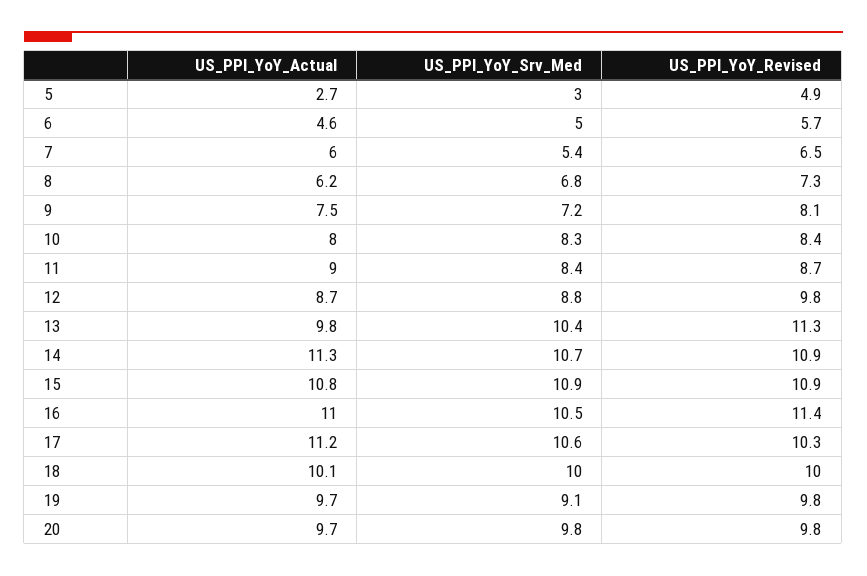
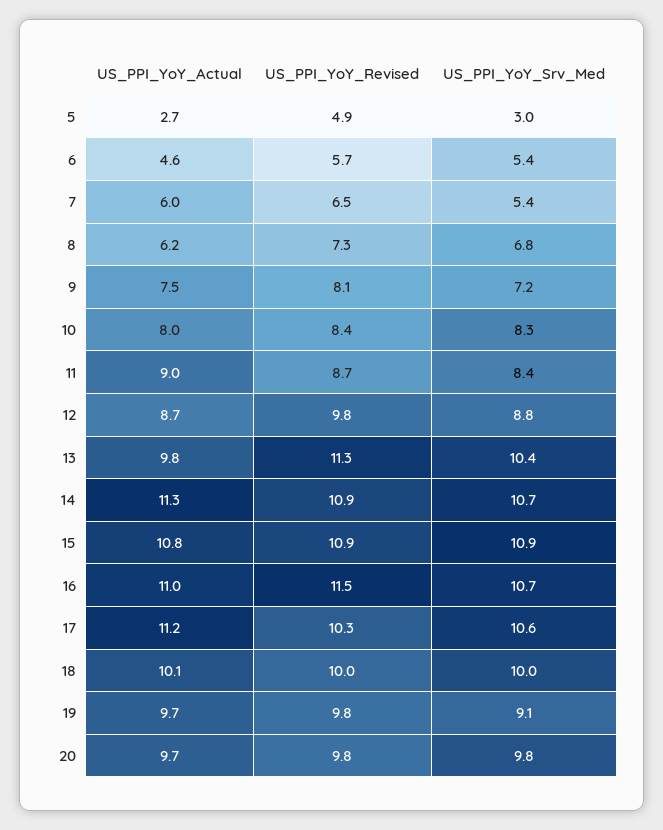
US_PPI_YoY_Srv_Med, 6: 5 -> 5.4
US_PPI_YoY_Srv_Med, 16: 10.5 -> 10.7
US_PPI_YoY_Revised, 16: 11.4 -> 11.5

